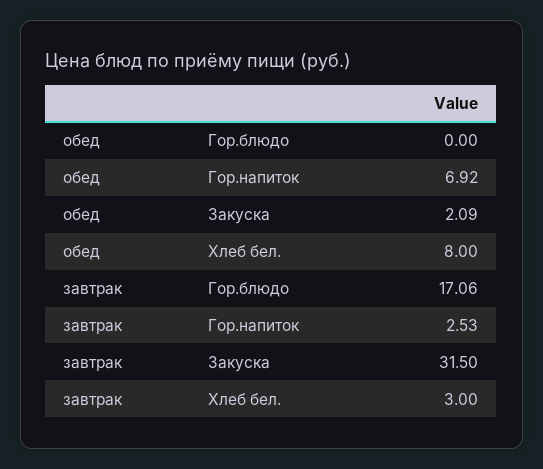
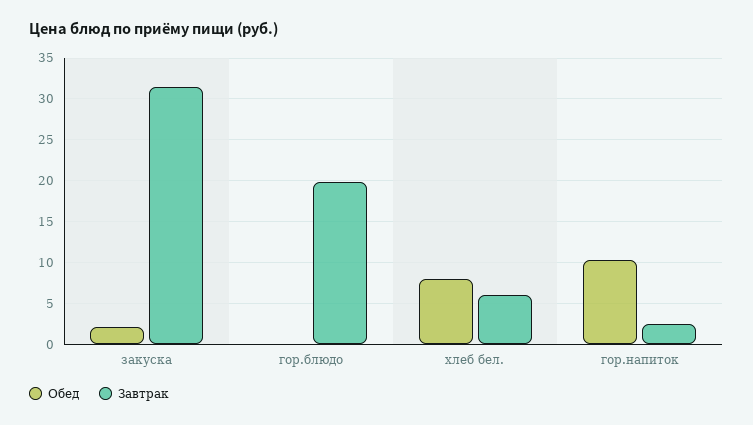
обед, Гор.напиток: 6.92 -> 10
завтрак, Гор.блюдо: 17.06 -> 20
завтрак, Хлеб бел.: 3 -> 6

